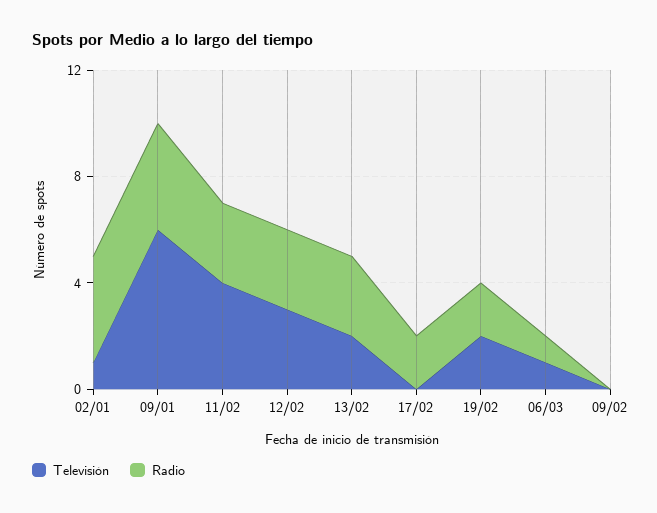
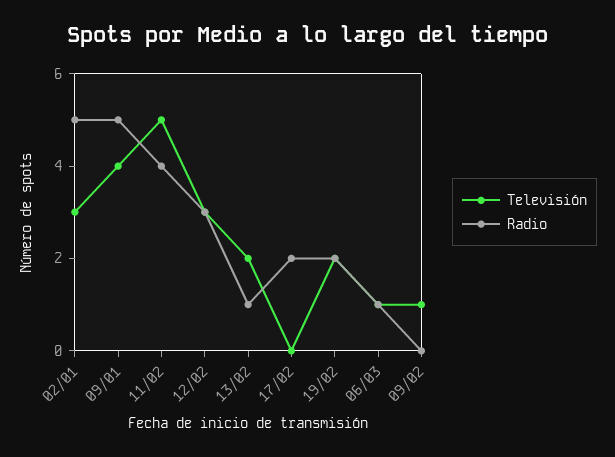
Televisión, 02/01: 1 -> 3
Radio, 02/01: 4 -> 5
Televisión, 09/01: 6 -> 4
Radio, 09/01: 4 -> 5
Televisión, 11/02: 4 -> 5
Radio, 11/02: 3 -> 4
Radio, 13/02: 3 -> 1
Televisión, 09/02: 0 -> 1

